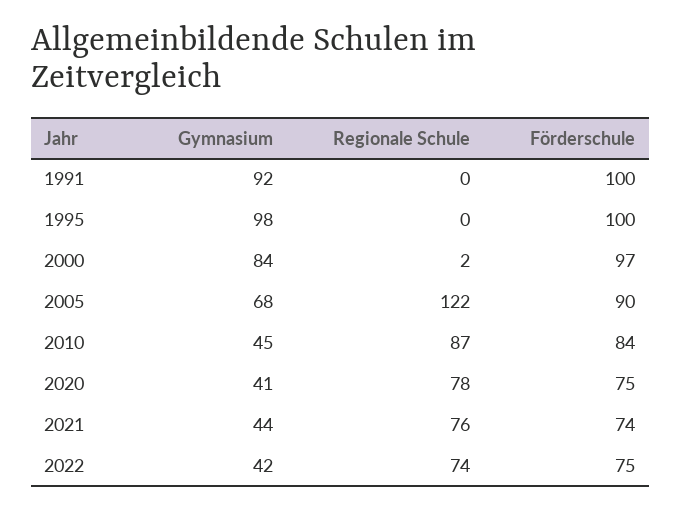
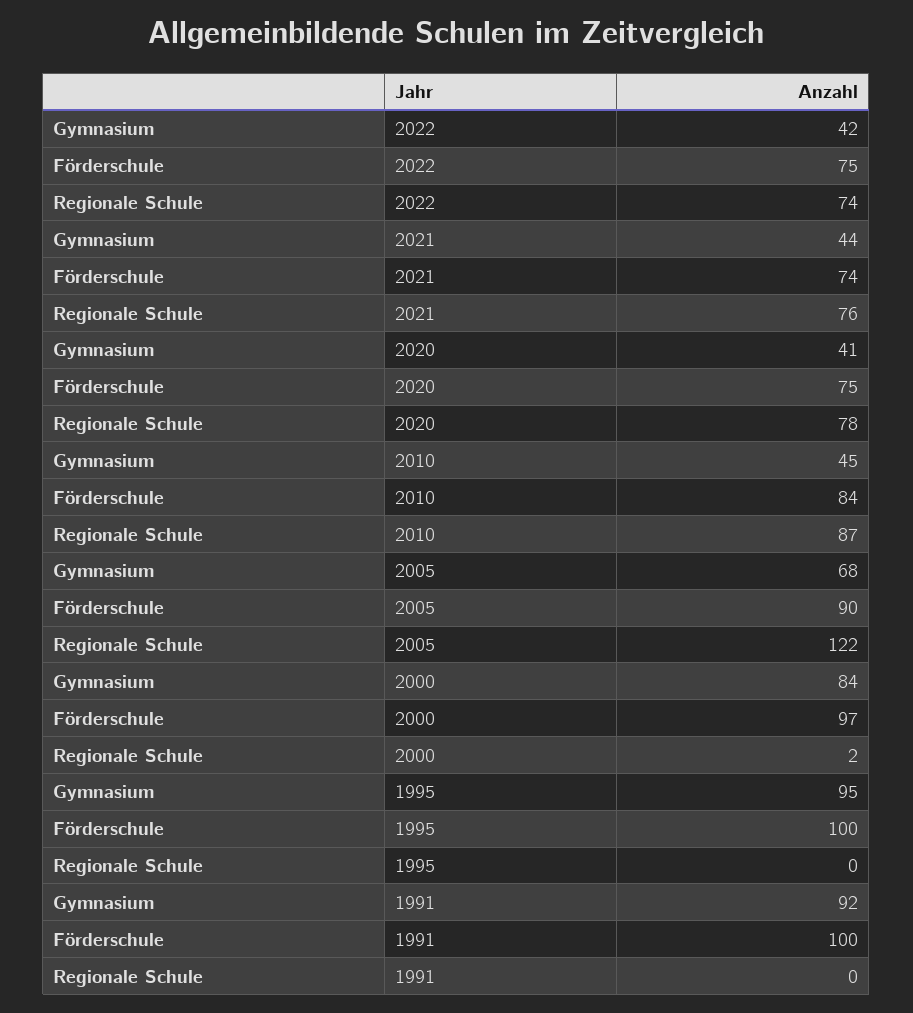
Gymnasium, 1995: 98 -> 95

